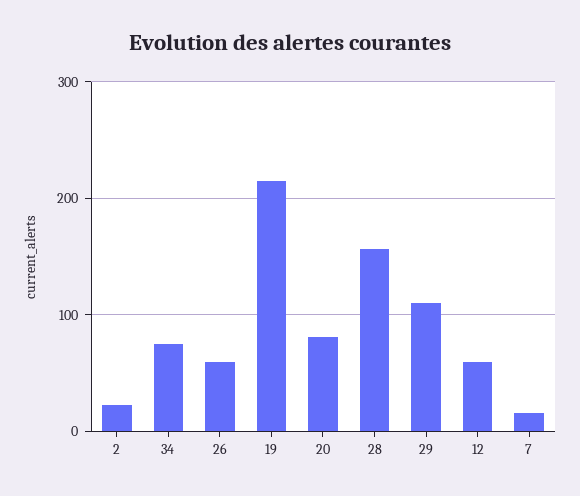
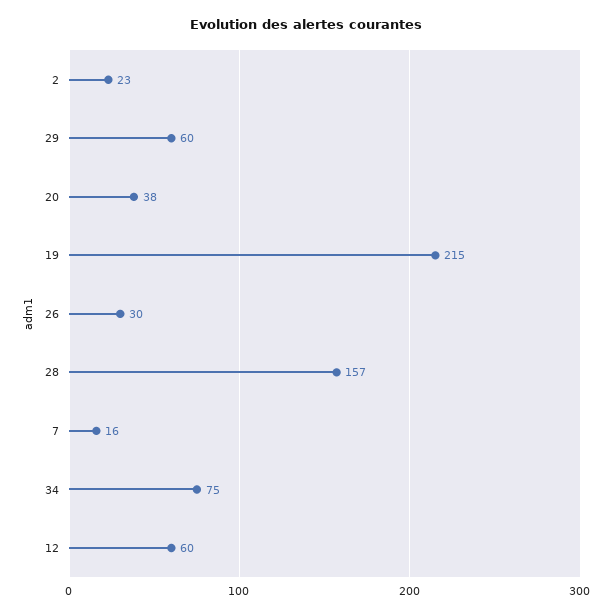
26: 60 -> 30
20: 80 -> 38
29: 110 -> 60

